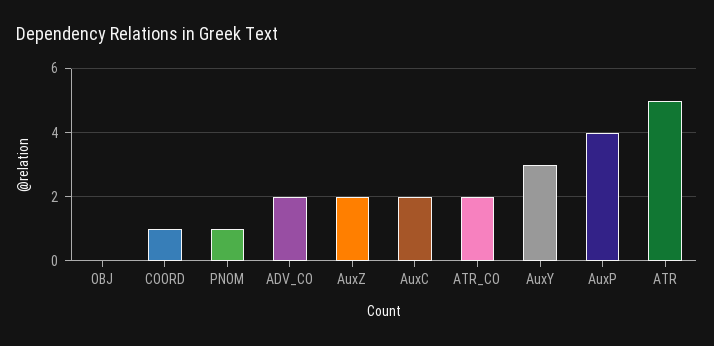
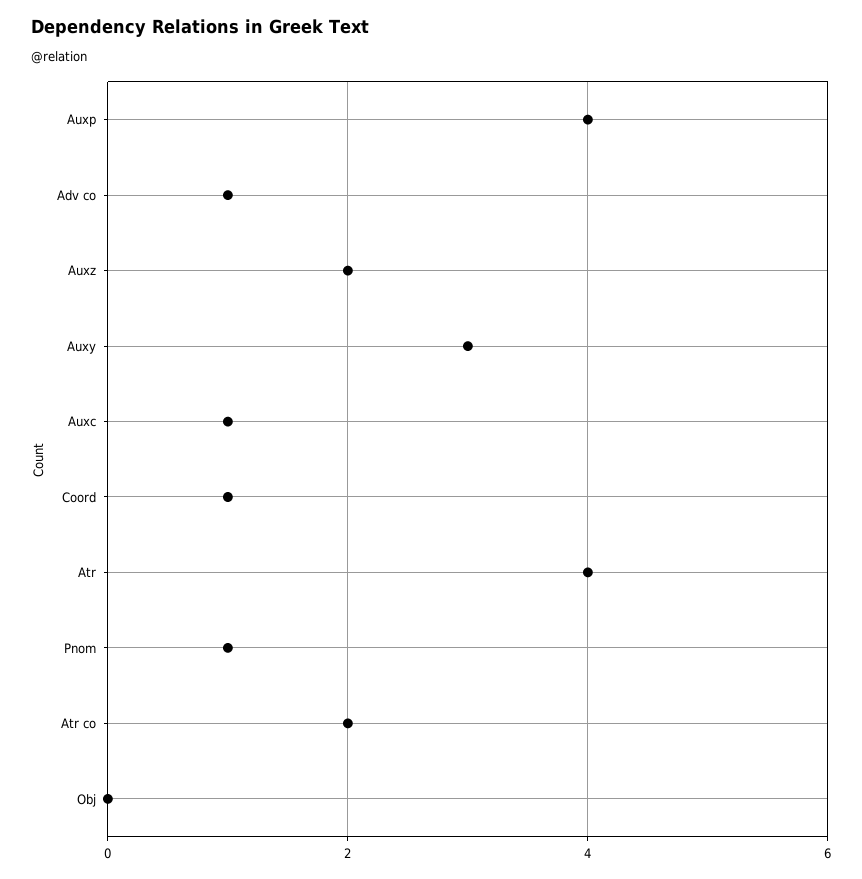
ADV_CO: 2 -> 1
AuxC: 2 -> 1
ATR: 5 -> 4

